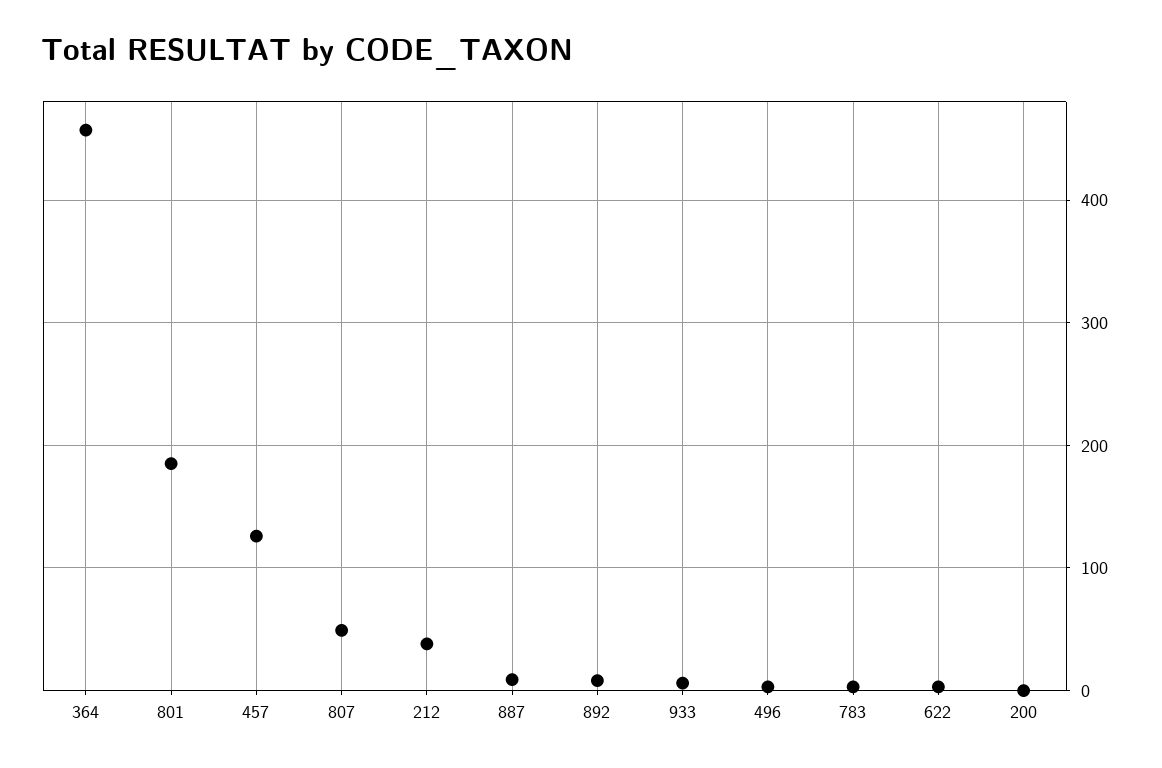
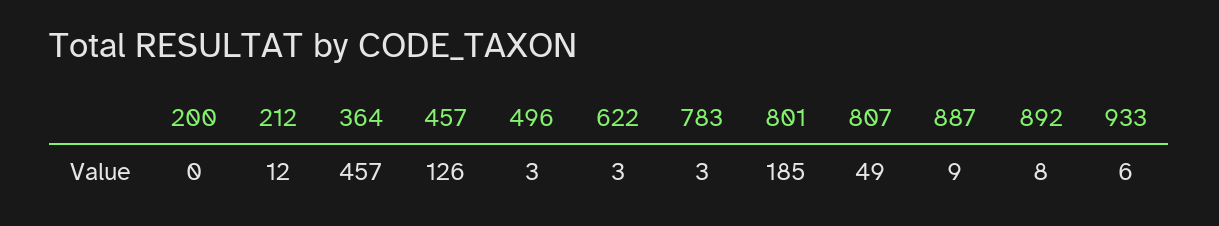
212: 40 -> 12

